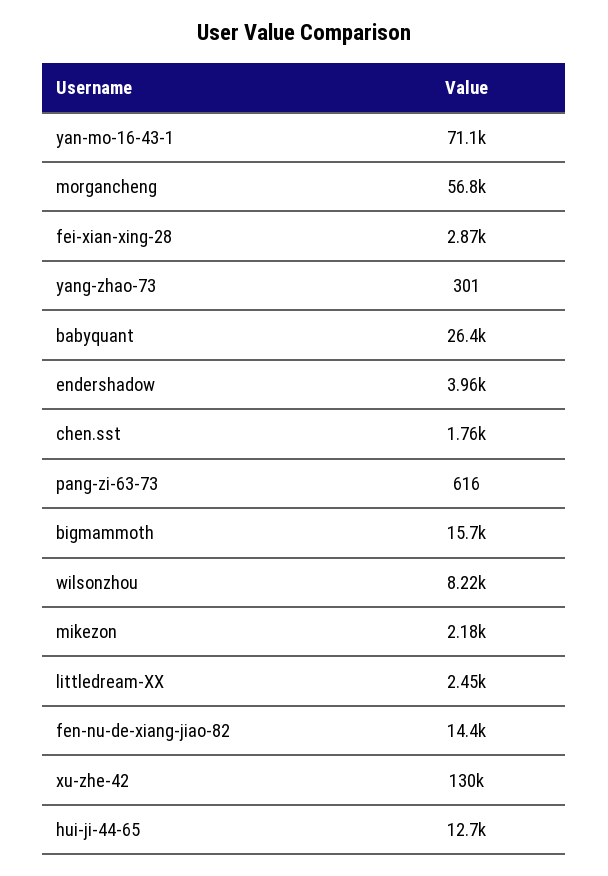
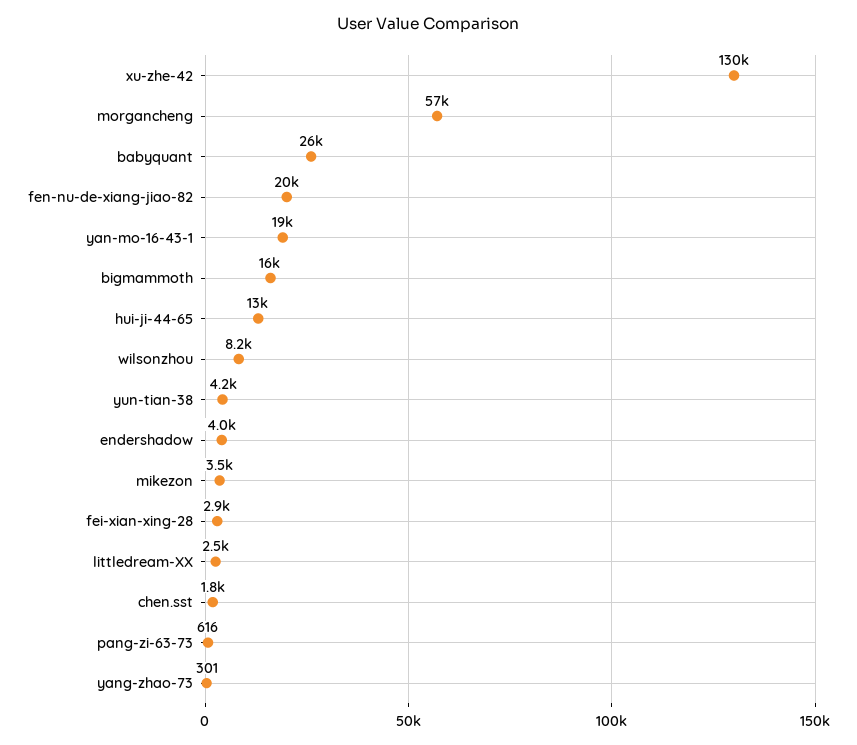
yan-mo-16-43-1: 71100 -> 19000
mikezon: 2180 -> 3500
fen-nu-de-xiang-jiao-82: 14400 -> 20000
yun-tian-38: none -> 4200

